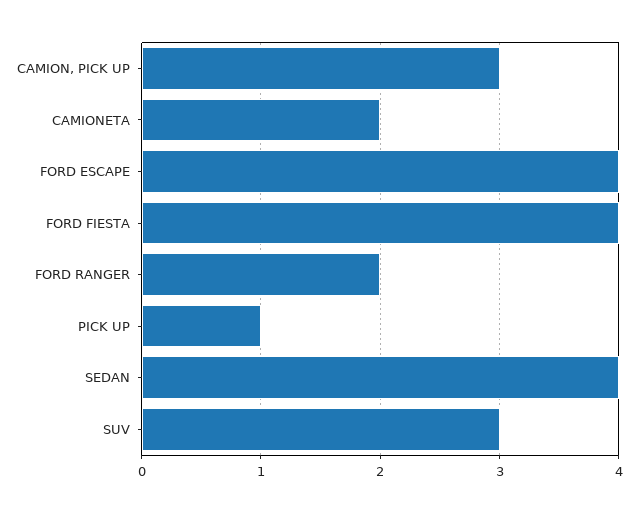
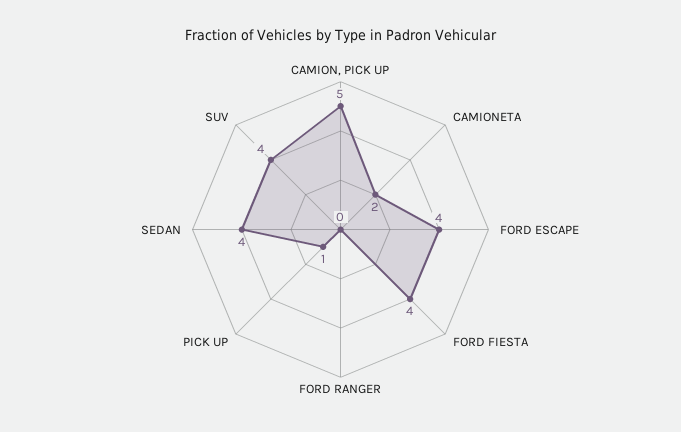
CAMION, PICK UP: 3 -> 5
FORD RANGER: 2 -> 0
SUV: 3 -> 4

